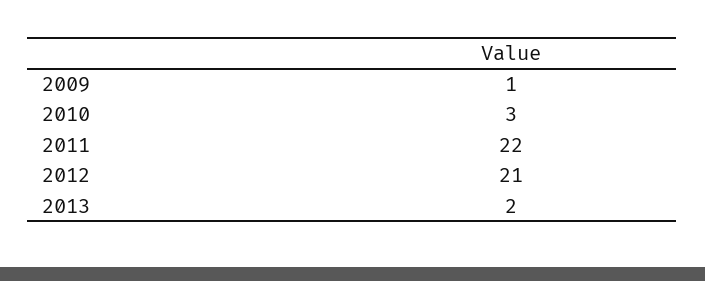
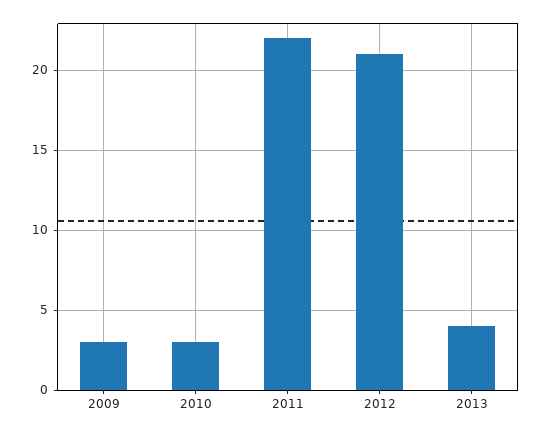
2009: 1 -> 3
2013: 2 -> 4

